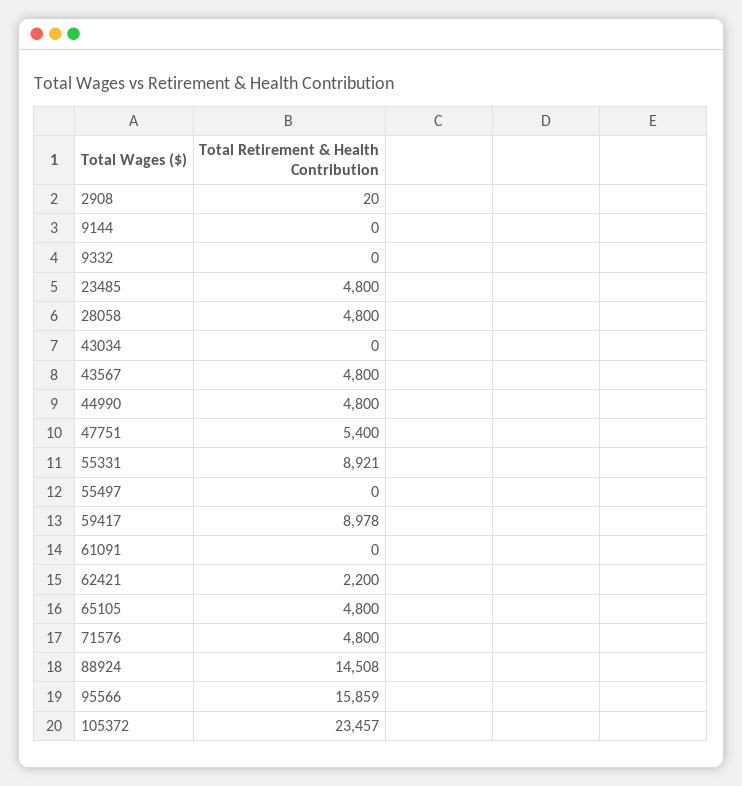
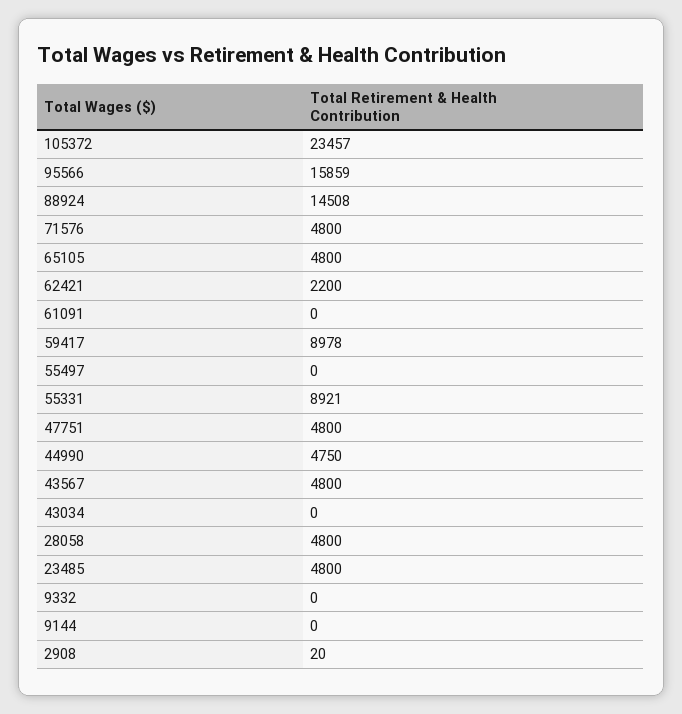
44990: 4800 -> 4750
47751: 5400 -> 4800

